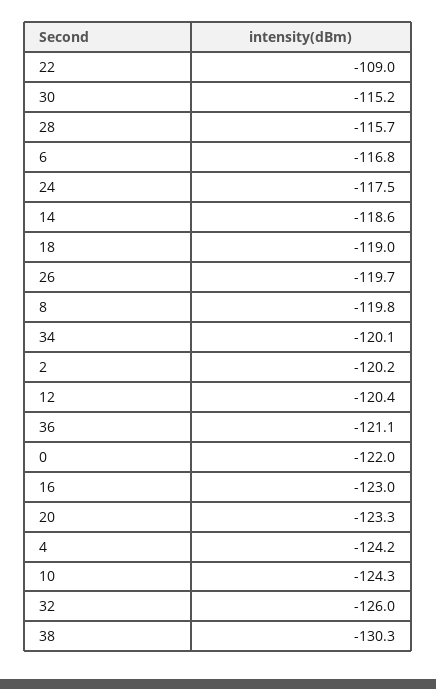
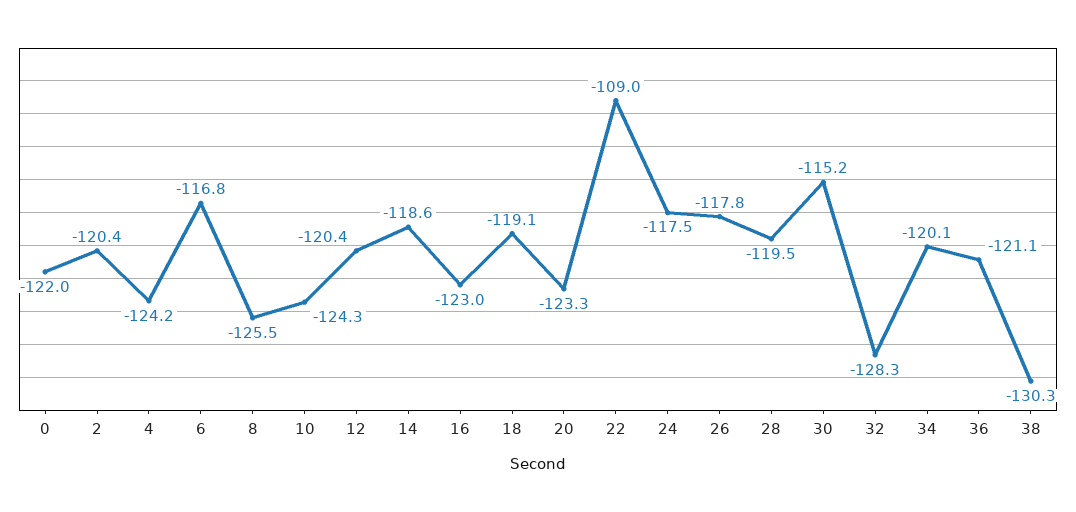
28: -115.7 -> -119.5
18: -119 -> -119.1
26: -119.7 -> -117.8
8: -119.8 -> -125.5
2: -120.2 -> -120.4
32: -126 -> -128.3

